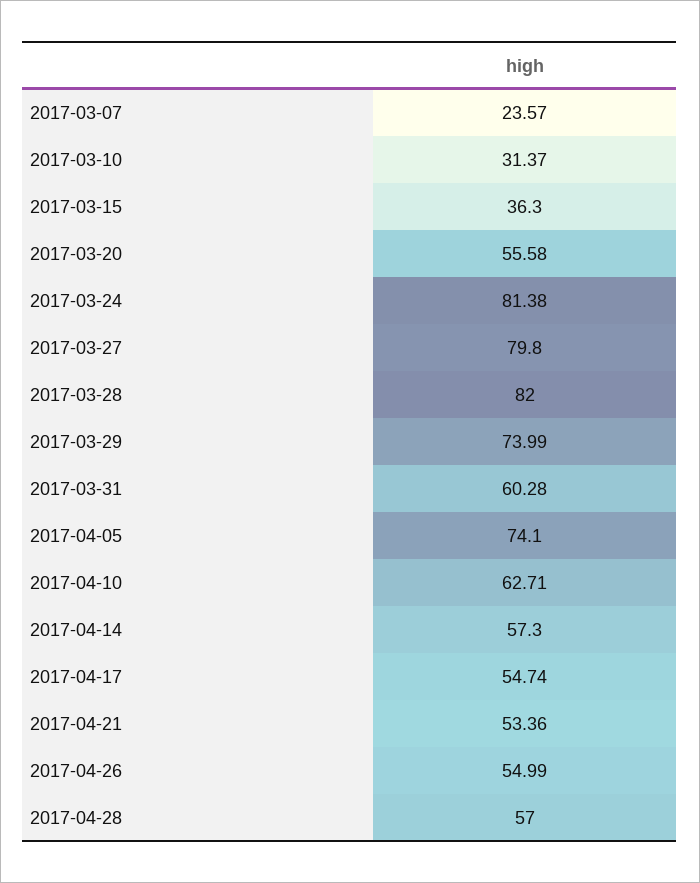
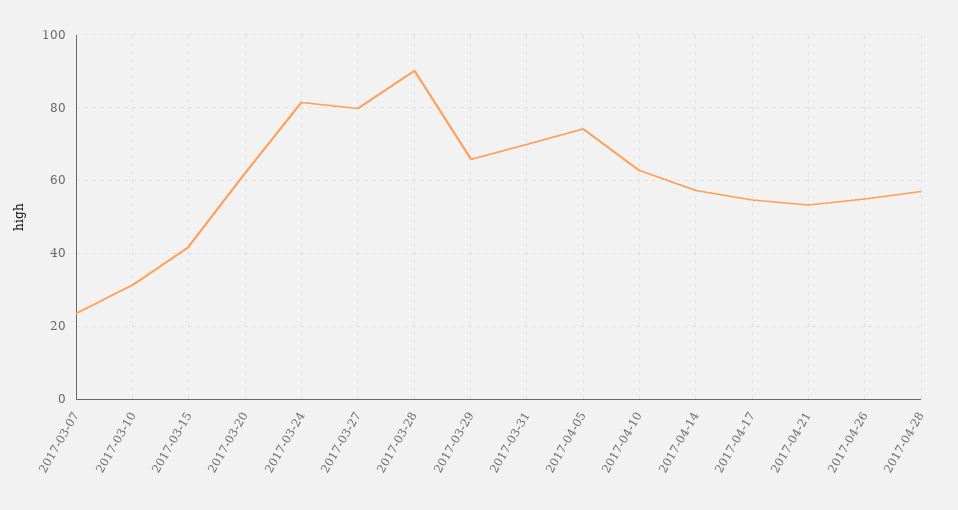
2017-03-15: 36.3 -> 42
2017-03-20: 55.58 -> 62
2017-03-28: 82 -> 90
2017-03-29: 73.99 -> 66
2017-03-31: 60.28 -> 70

